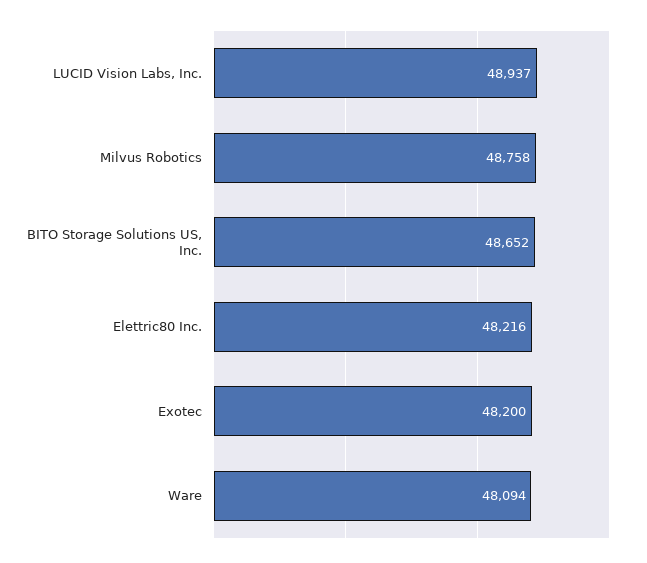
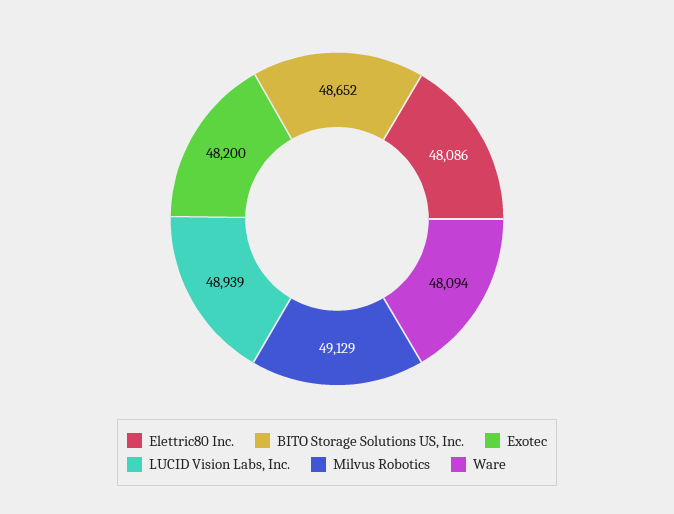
LUCID Vision Labs, Inc.: 48937 -> 48939
Milvus Robotics: 48758 -> 49129
Elettric80 Inc.: 48216 -> 48086

